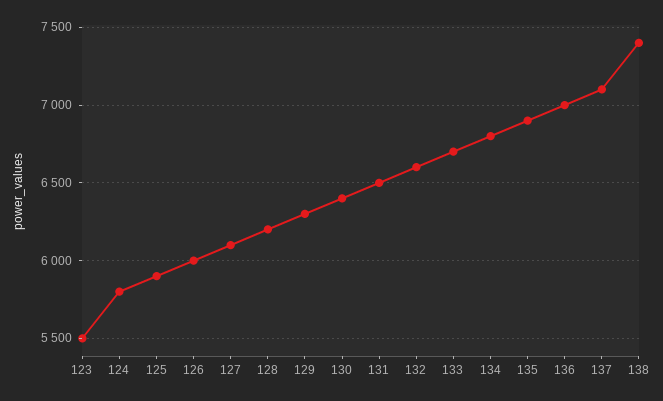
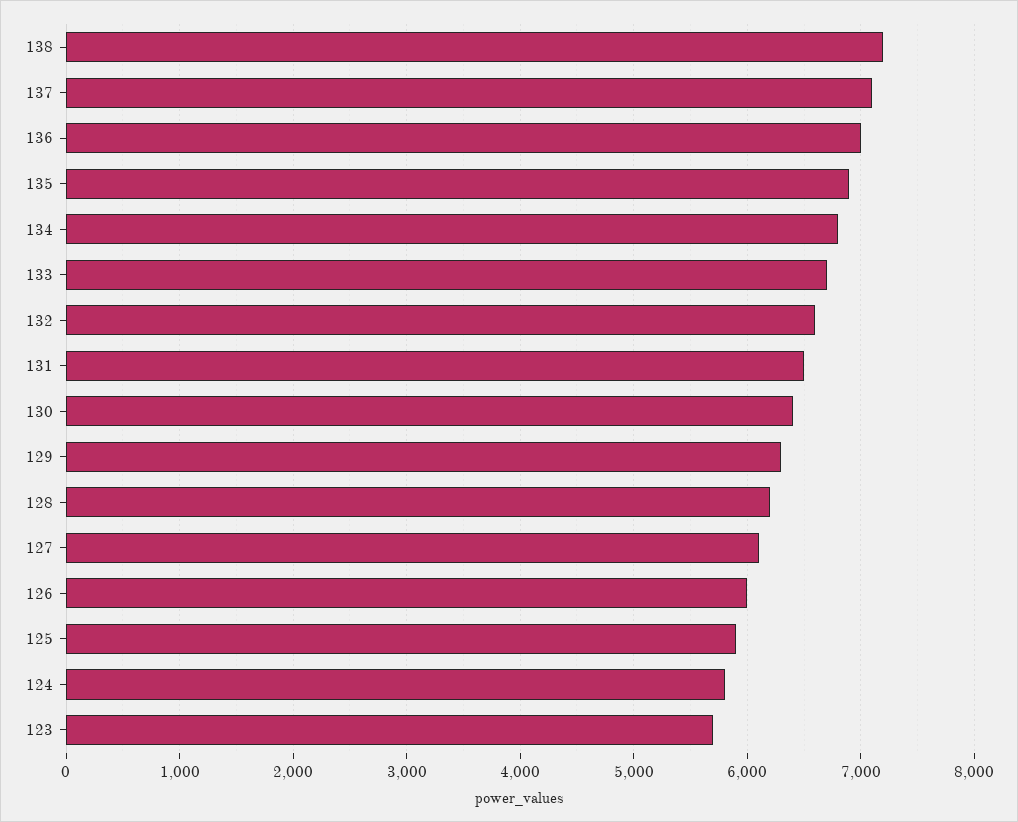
123: 5500 -> 5700
138: 7400 -> 7200

